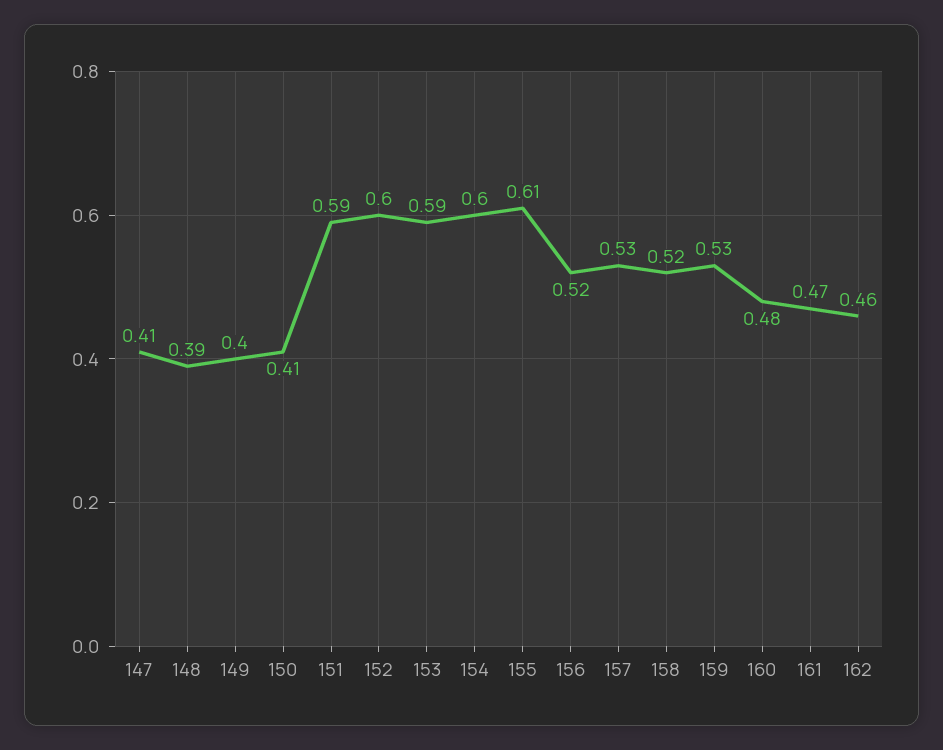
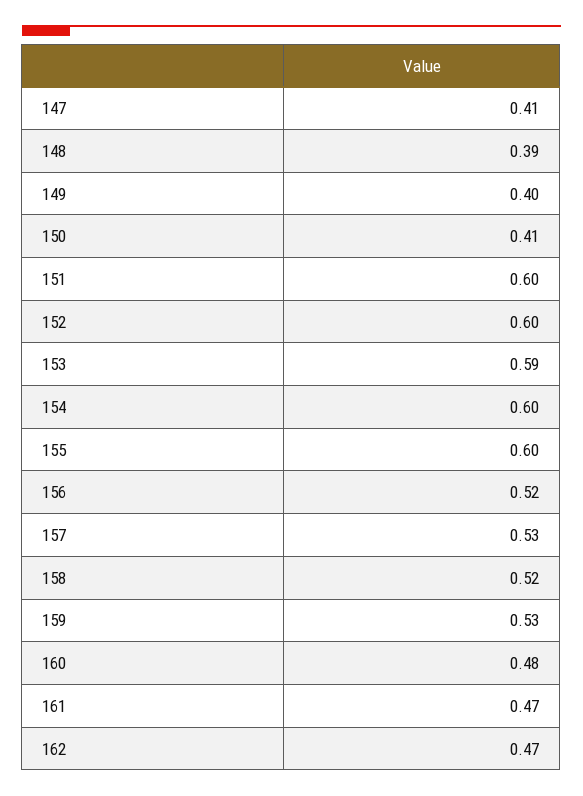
151: 0.59 -> 0.6
155: 0.61 -> 0.6
162: 0.46 -> 0.47

